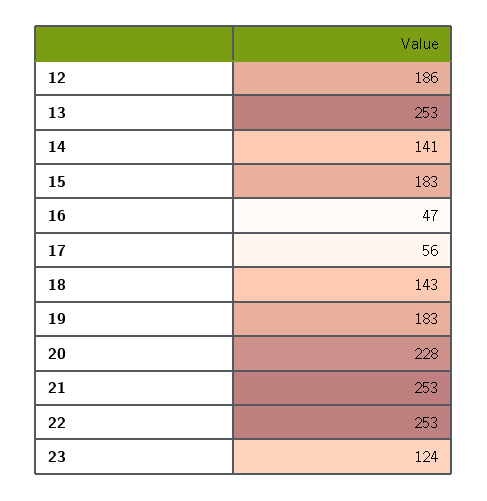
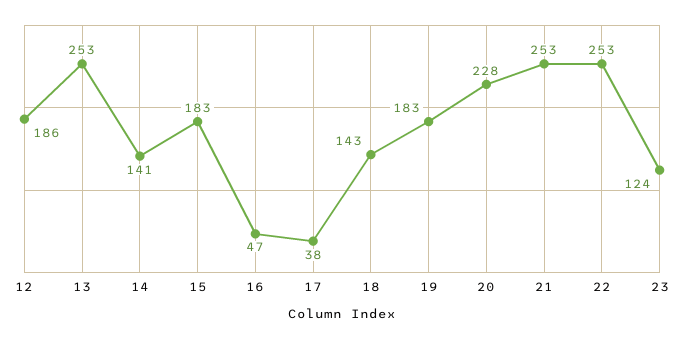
17: 56 -> 38

